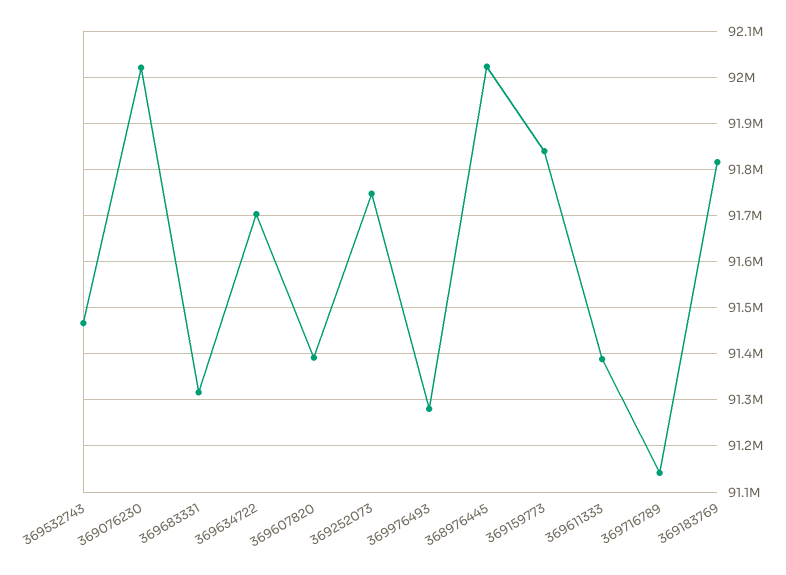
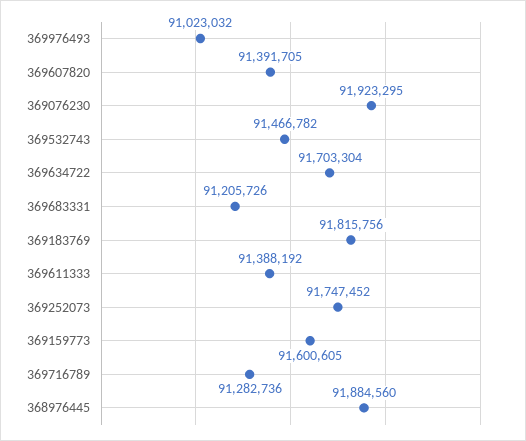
369076230: 92020000 -> 91923295
369683331: 91320000 -> 91205726
369976493: 91280000 -> 91023032
368976445: 92020000 -> 91884560
369159773: 91840000 -> 91600605
369716789: 91140000 -> 91282736

